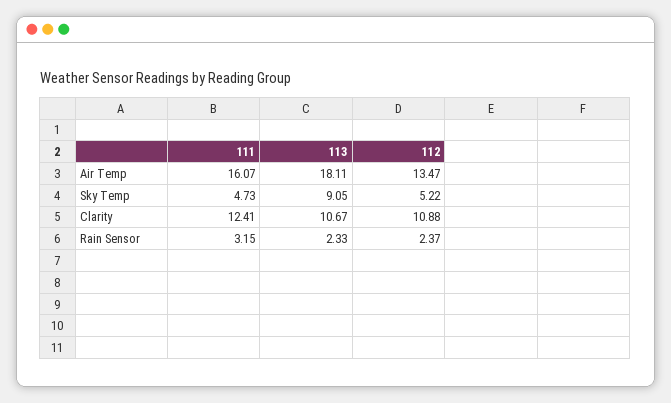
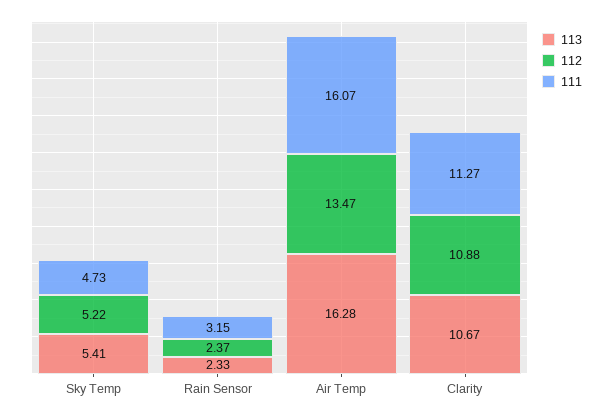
113, Air Temp: 18.11 -> 16.28
113, Sky Temp: 9.05 -> 5.41
111, Clarity: 12.41 -> 11.27

